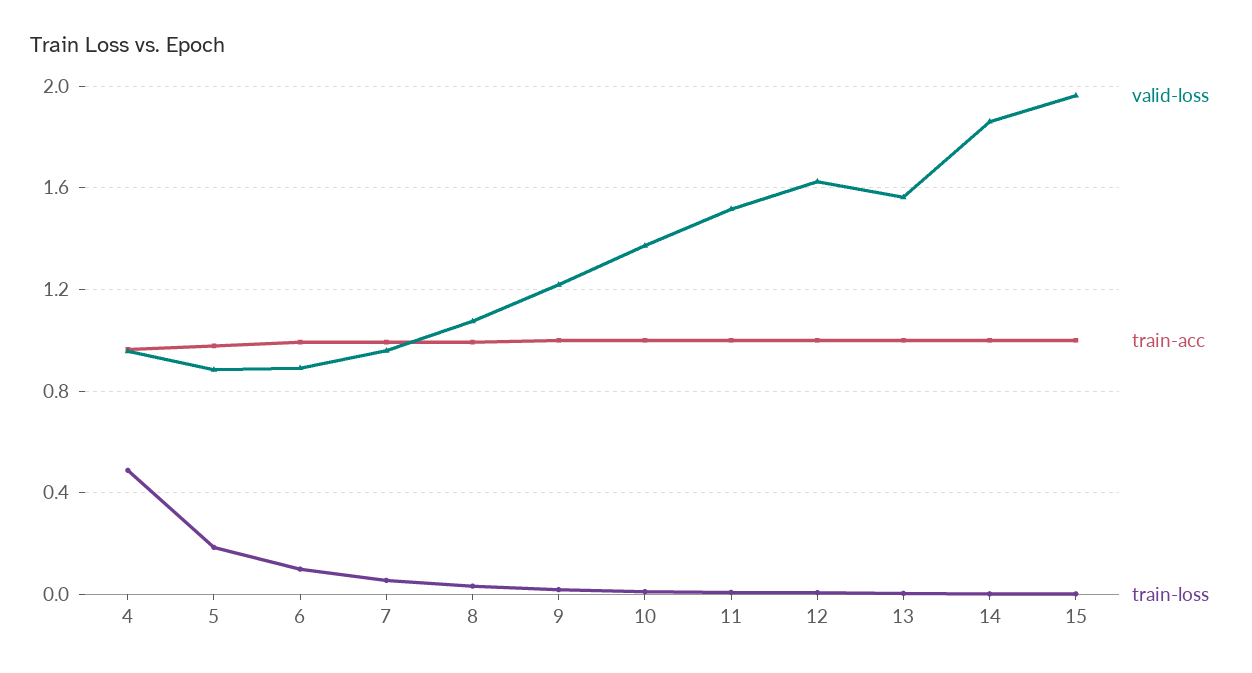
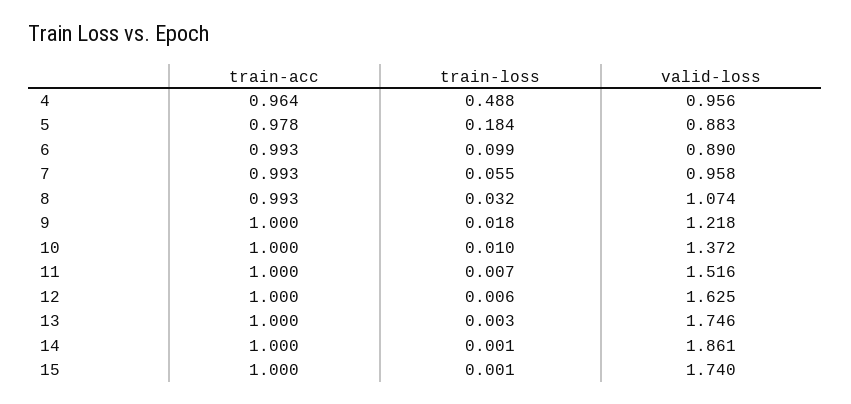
valid-loss, 13: 1.55 -> 1.746
valid-loss, 15: 1.95 -> 1.74

